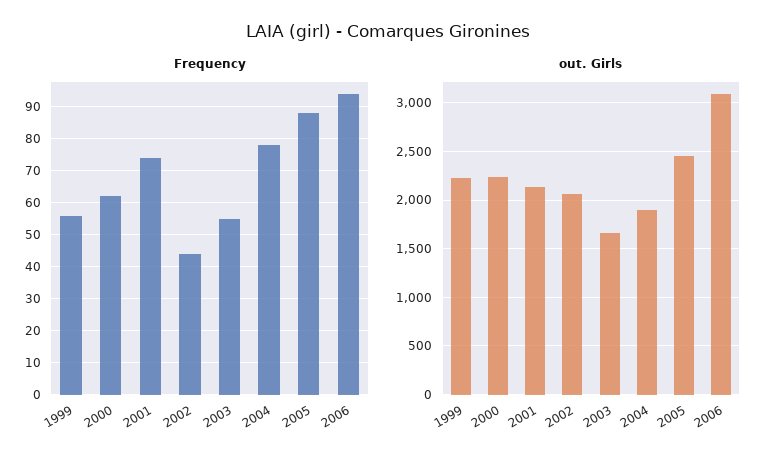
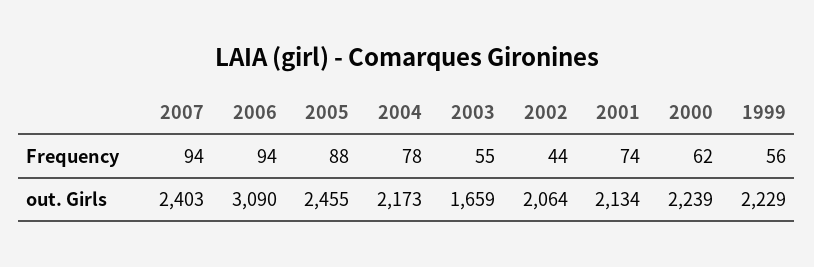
out. Girls, 2004: 1900 -> 2173
Frequency, 2007: none -> 94
out. Girls, 2007: none -> 2403

